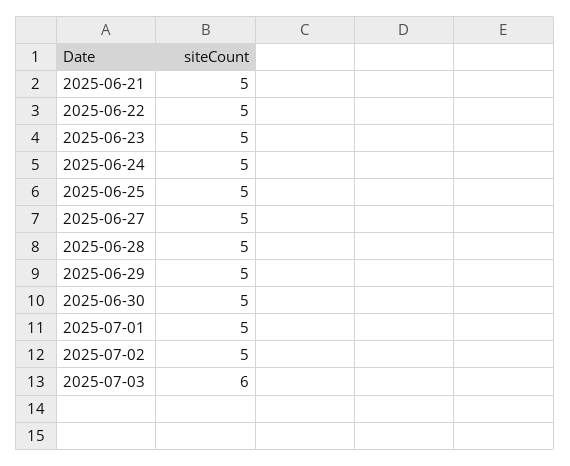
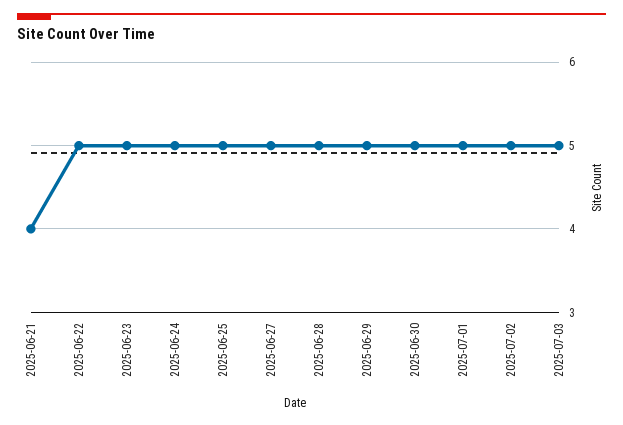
2025-06-21: 5 -> 4
2025-07-03: 6 -> 5

